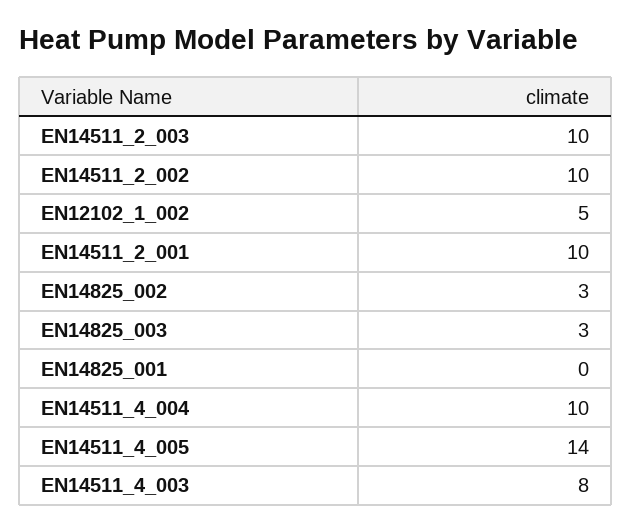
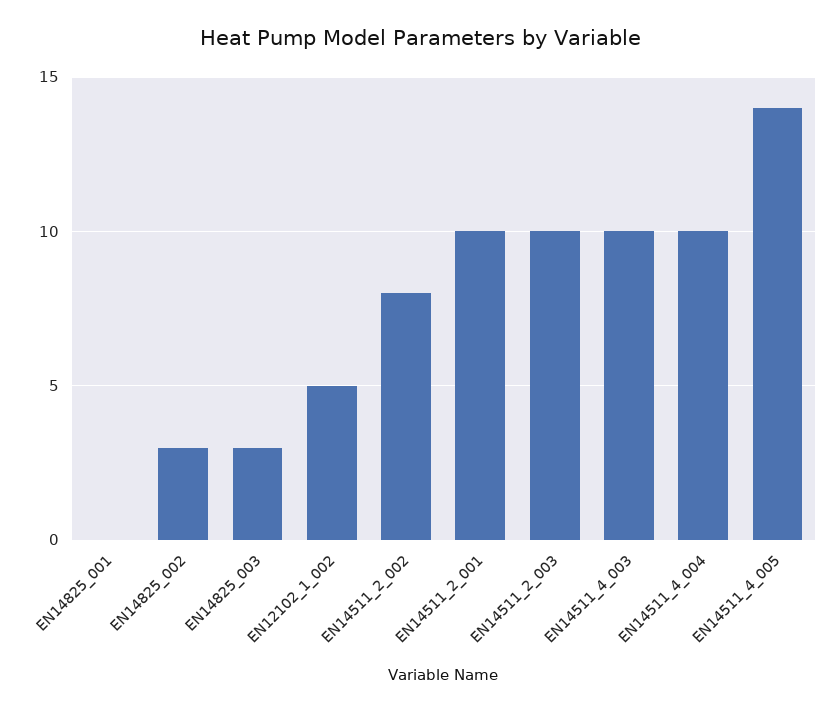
EN14511_2_002: 10 -> 8
EN14511_4_003: 8 -> 10

